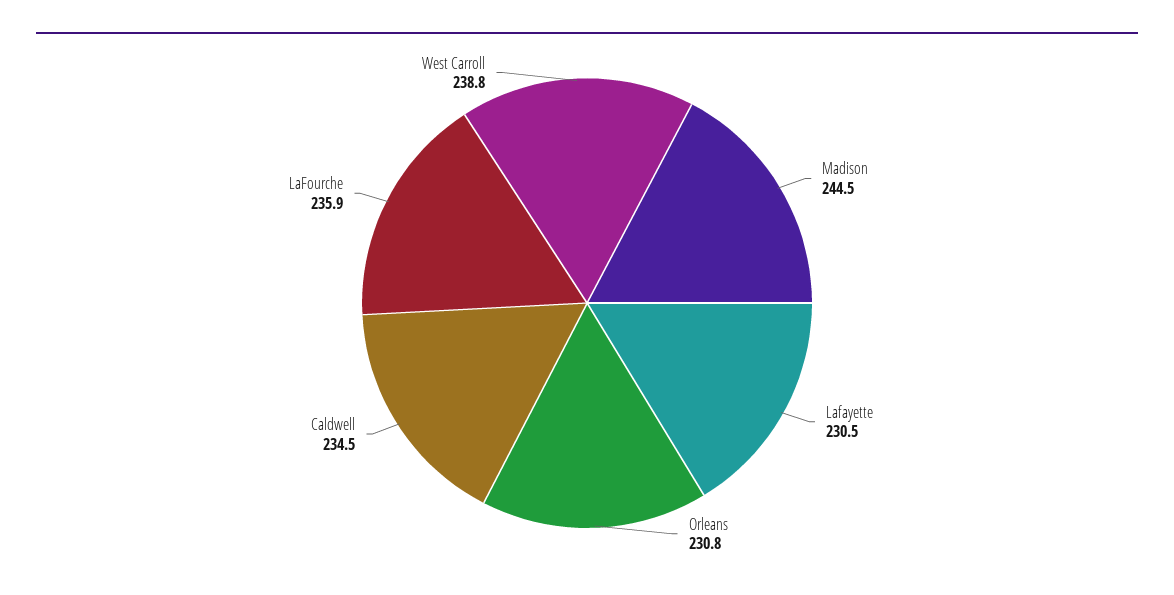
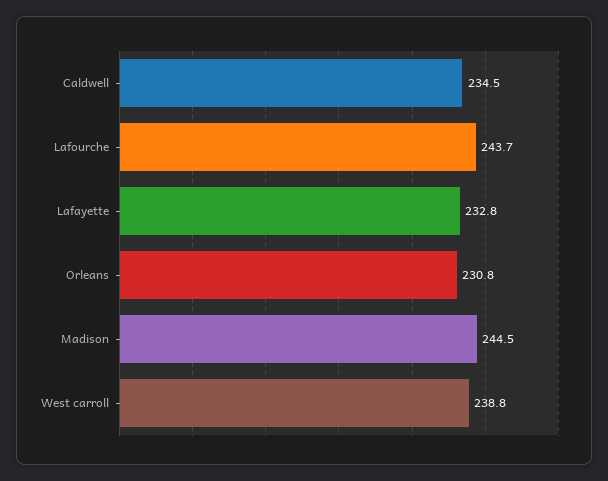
Lafayette: 230.5 -> 232.8
LaFourche: 235.9 -> 243.7

